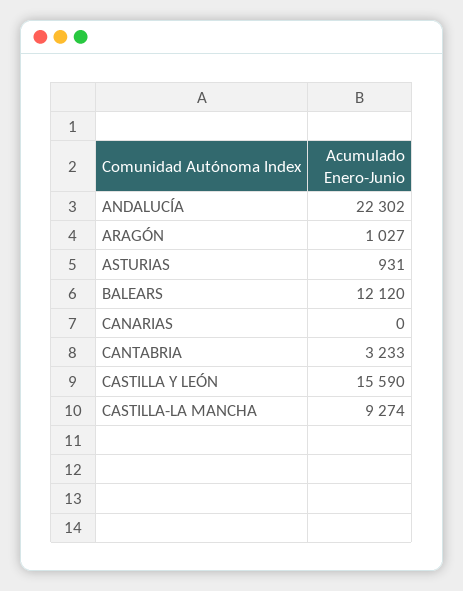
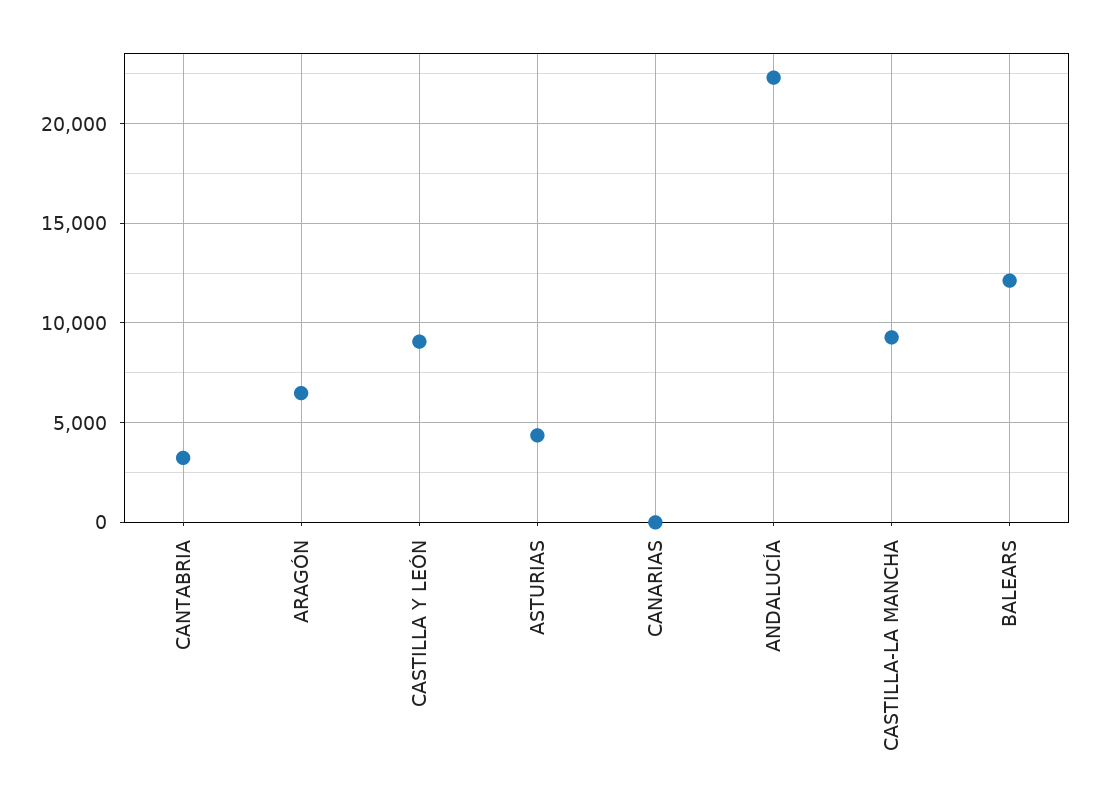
ARAGÓN: 1027 -> 6500
ASTURIAS: 931 -> 4500
CASTILLA Y LEÓN: 15590 -> 9000

